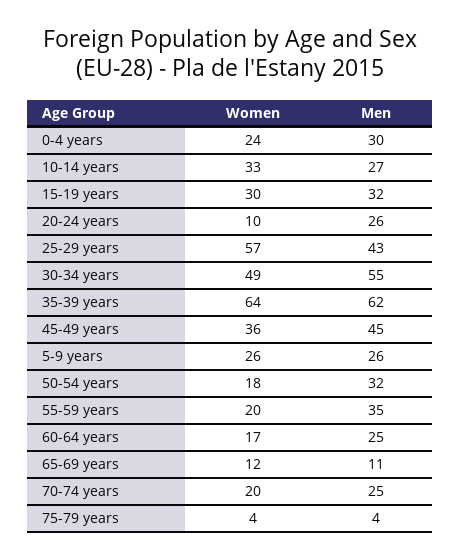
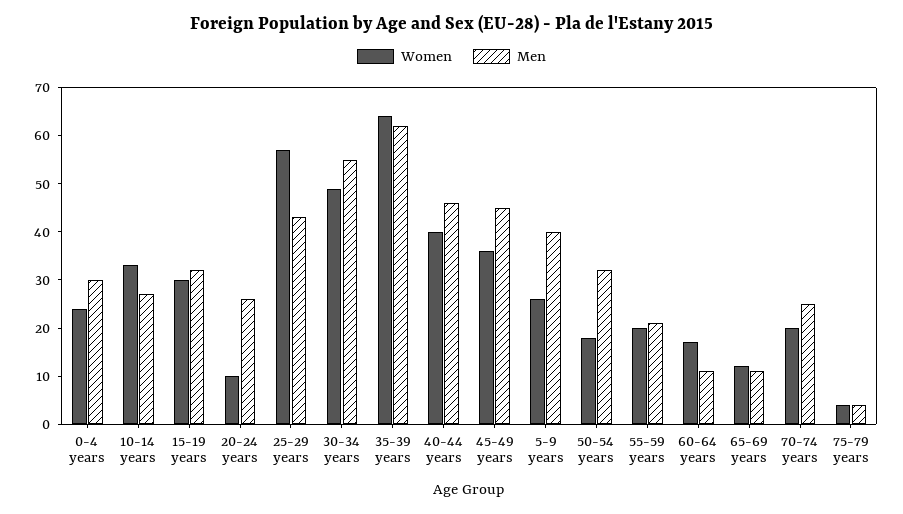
Men, 5-9 years: 26 -> 40
Men, 55-59 years: 35 -> 20
Men, 60-64 years: 25 -> 10
Women, 40-44 years: none -> 40
Men, 40-44 years: none -> 45

